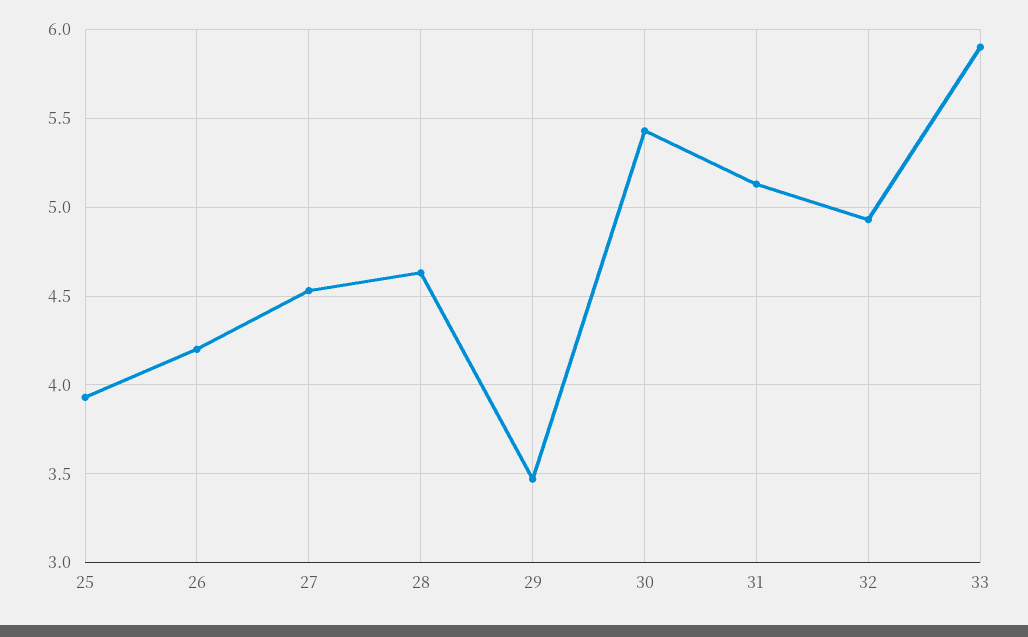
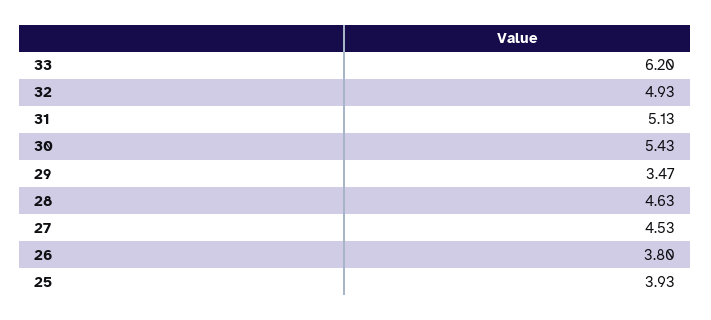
26: 4.2 -> 3.8
33: 5.9 -> 6.2

